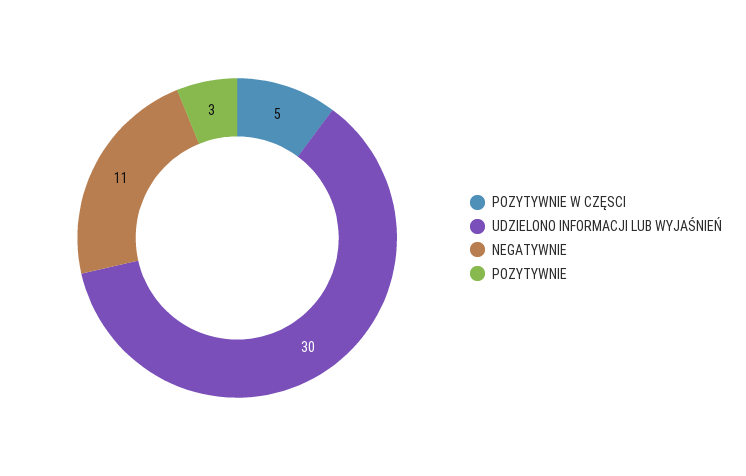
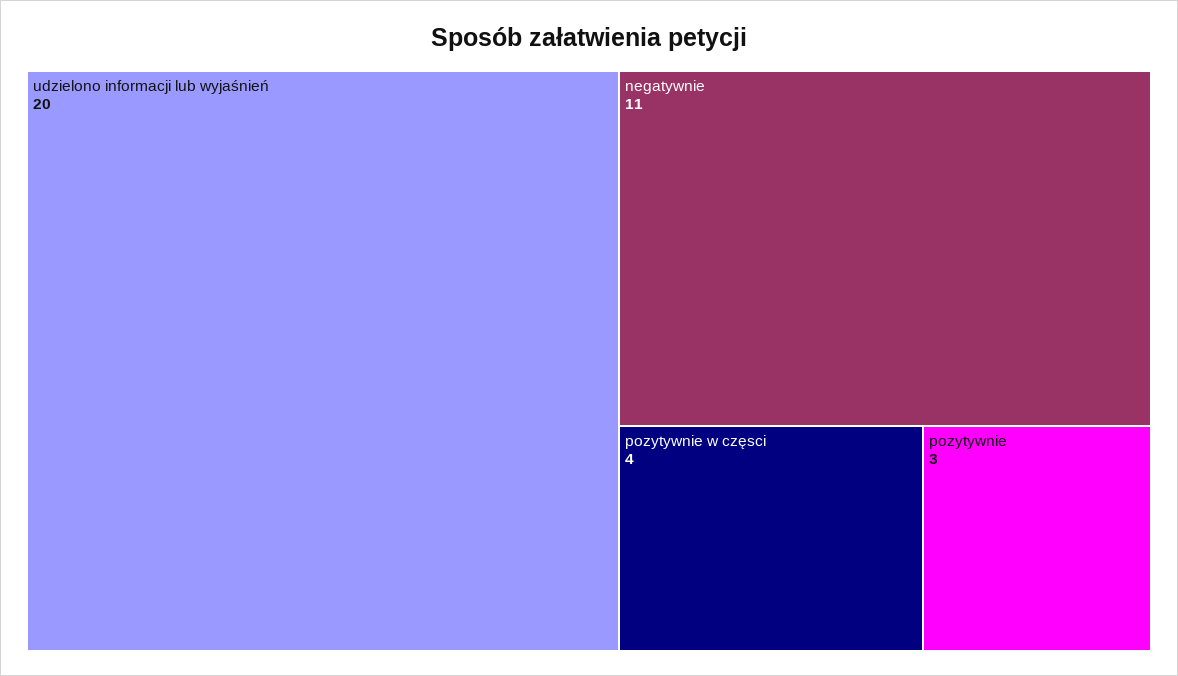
POZYTYWNIE W CZĘSCI: 5 -> 4
UDZIELONO INFORMACJI LUB WYJAŚNIEŃ: 30 -> 20

